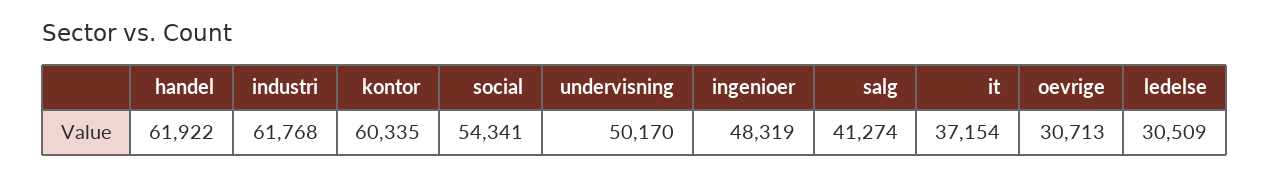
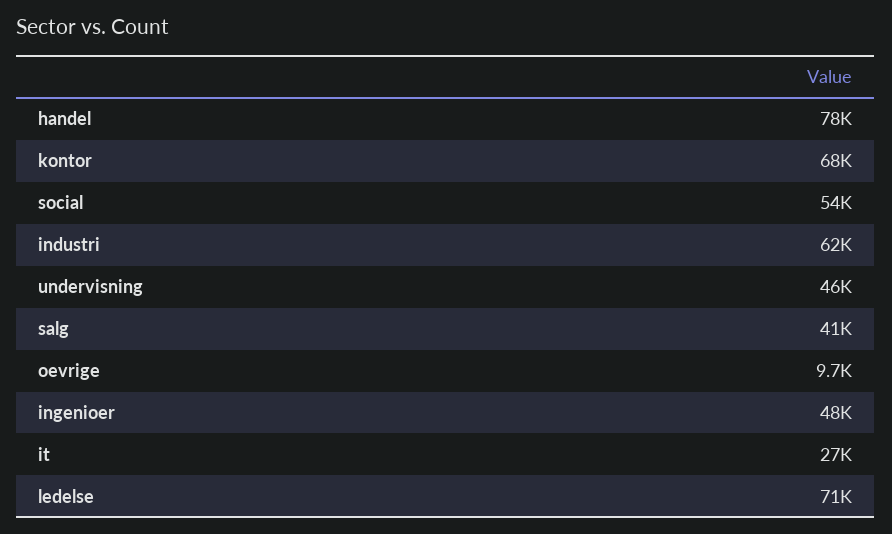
handel: 61922 -> 78000
kontor: 60335 -> 68000
undervisning: 50170 -> 46000
it: 37154 -> 27000
oevrige: 30713 -> 9700
ledelse: 30509 -> 71000

